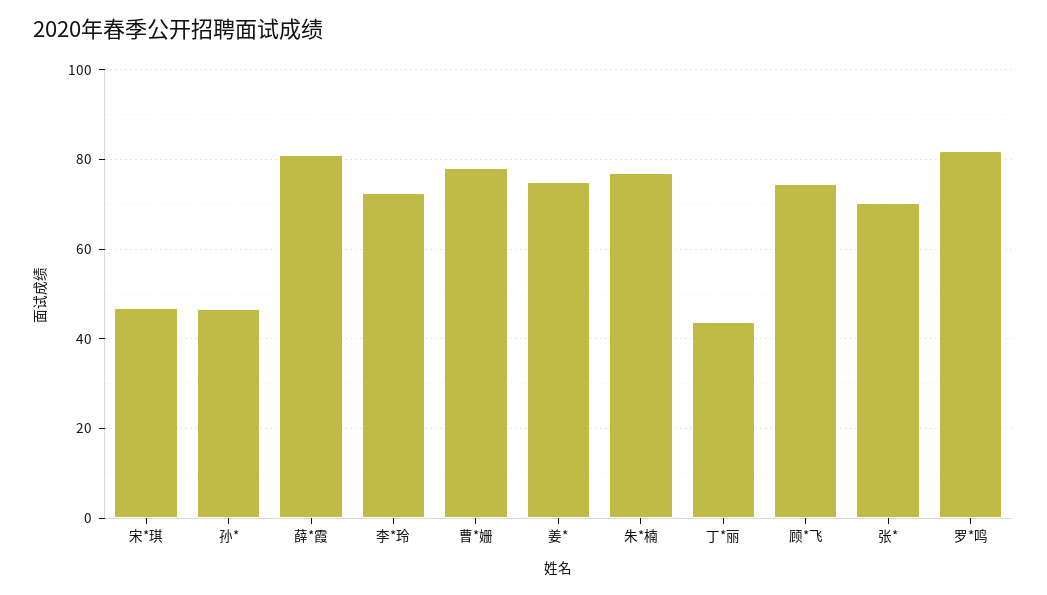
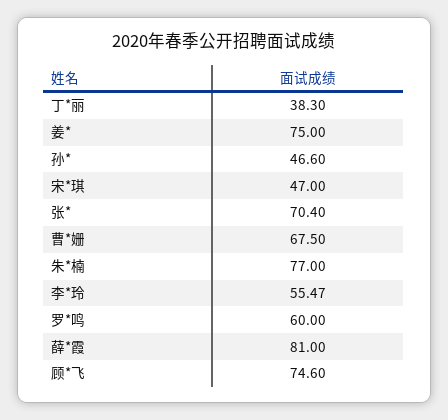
李*玲: 72 -> 55.47
曹*姗: 78 -> 67.5
丁*丽: 44 -> 38.3
罗*鸣: 82 -> 60

